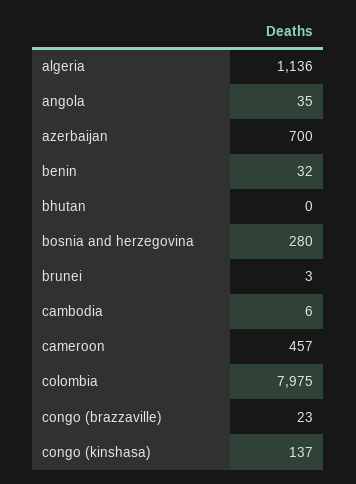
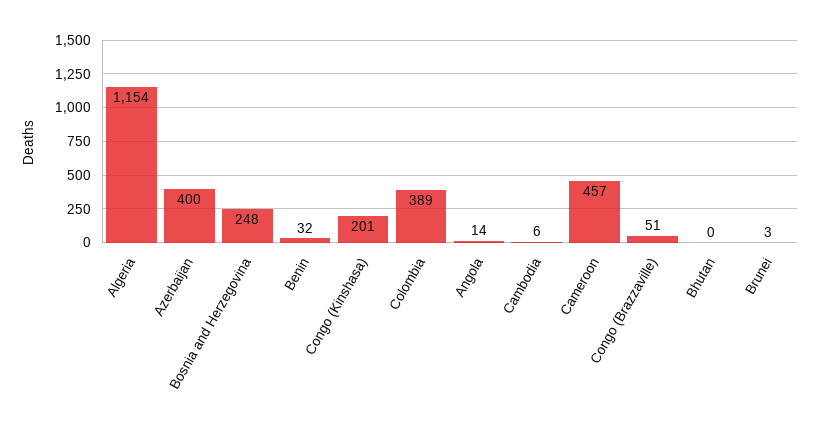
algeria: 1136 -> 1154
angola: 35 -> 14
azerbaijan: 700 -> 400
bosnia and herzegovina: 280 -> 248
colombia: 7975 -> 389
congo (brazzaville): 23 -> 51
congo (kinshasa): 137 -> 201

